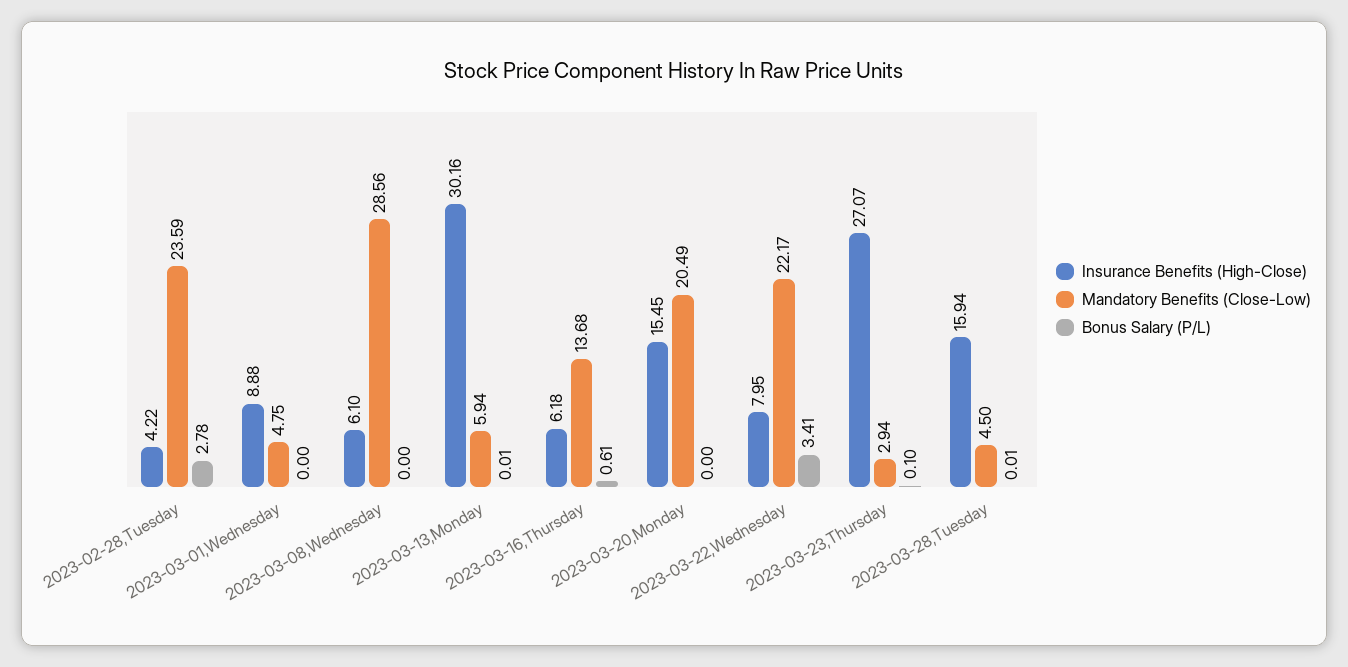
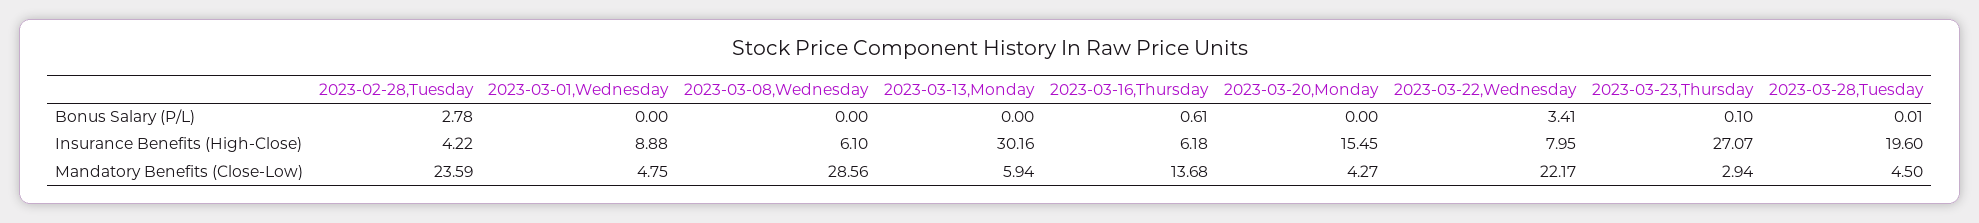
Bonus Salary (P/L), 2023-03-13,Monday: 0.01 -> 0
Mandatory Benefits (Close-Low), 2023-03-20,Monday: 20.49 -> 4.27
Insurance Benefits (High-Close), 2023-03-28,Tuesday: 15.94 -> 19.6

